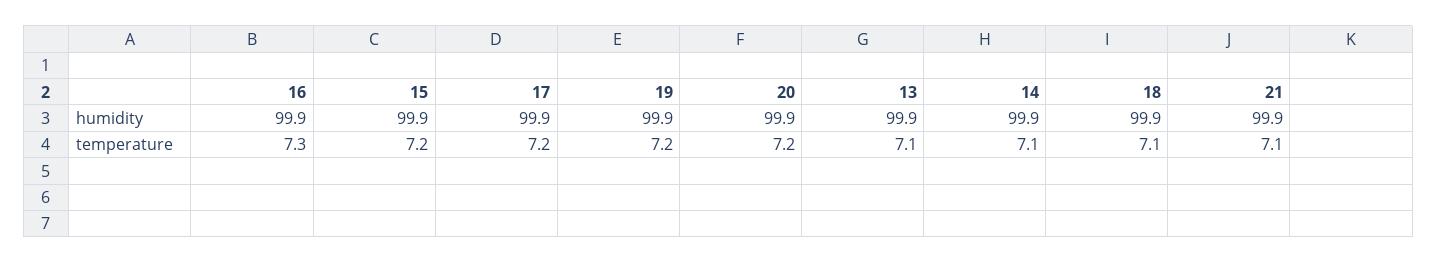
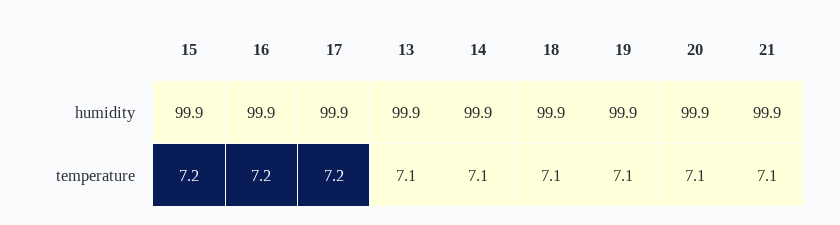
16, temperature: 7.3 -> 7.2
19, temperature: 7.2 -> 7.1
20, temperature: 7.2 -> 7.1

